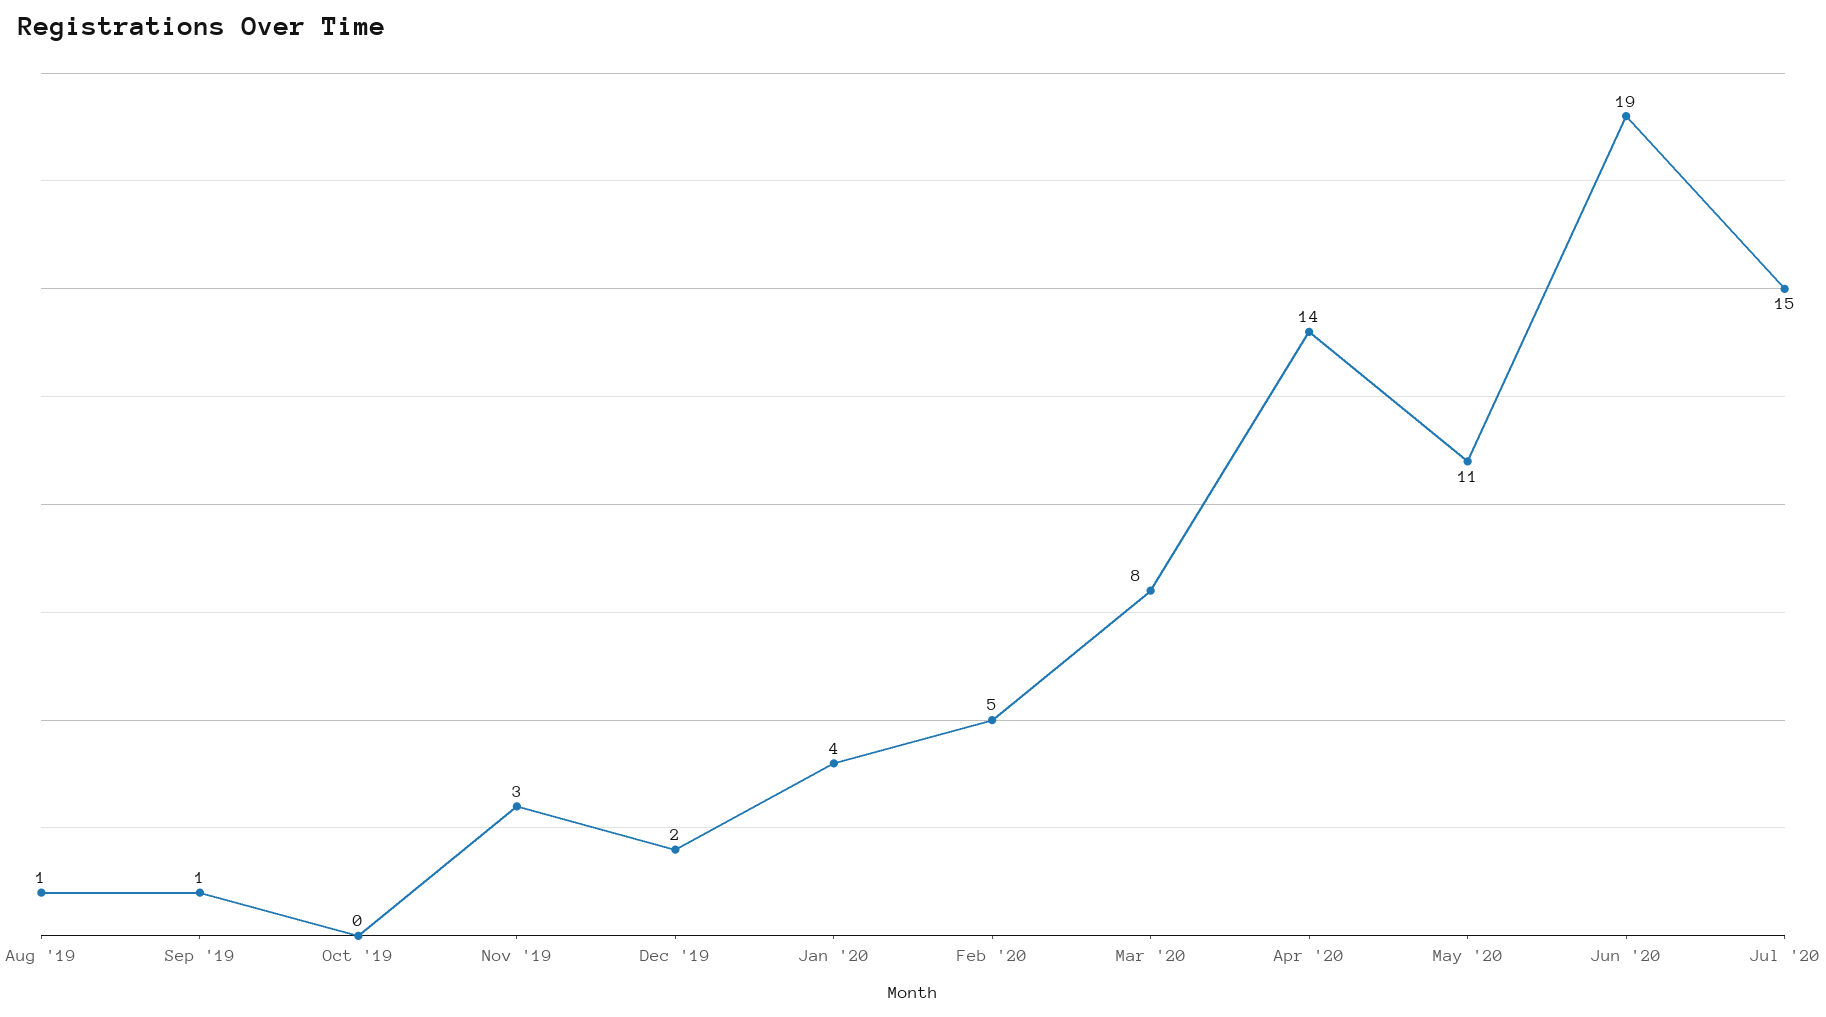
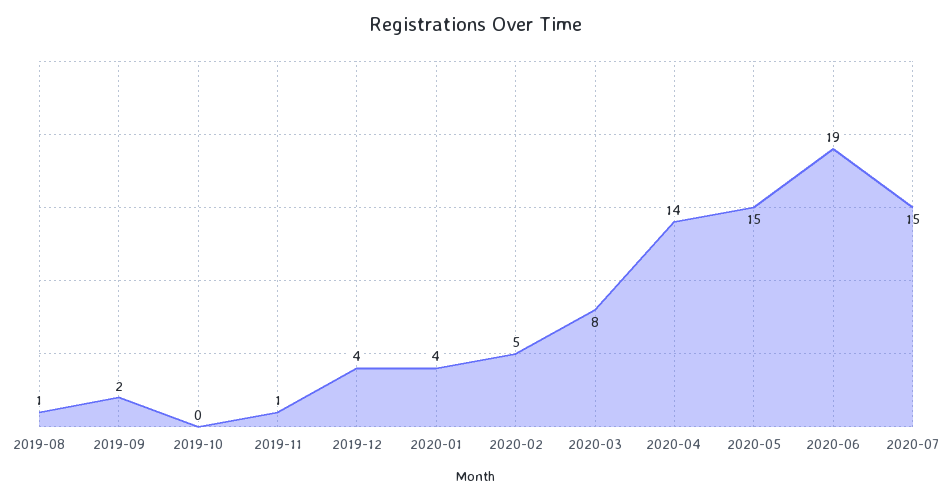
Sep '19: 1 -> 2
Nov '19: 3 -> 1
Dec '19: 2 -> 4
May '20: 11 -> 15

